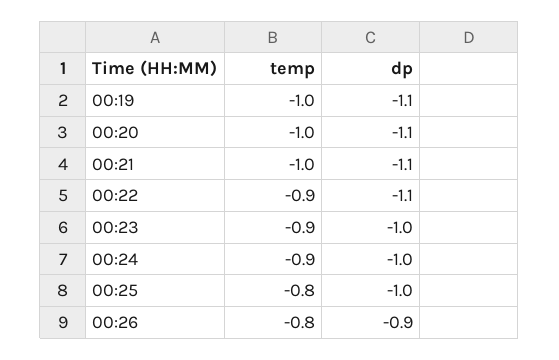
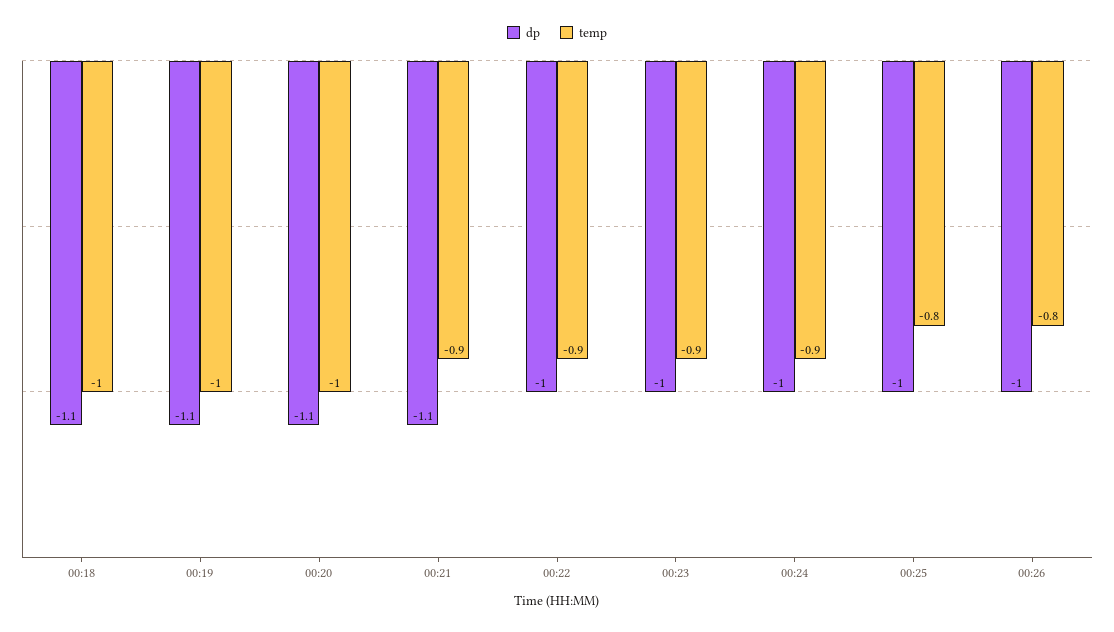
temp, 00:21: -1 -> -0.9
dp, 00:22: -1.1 -> -1
dp, 00:26: -0.9 -> -1
dp, 00:18: none -> -1.1
temp, 00:18: none -> -1

